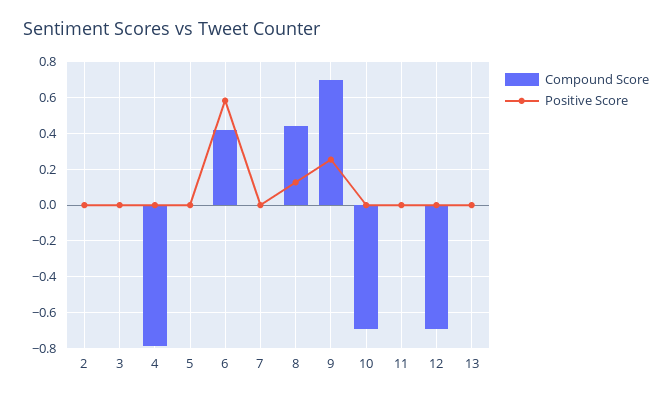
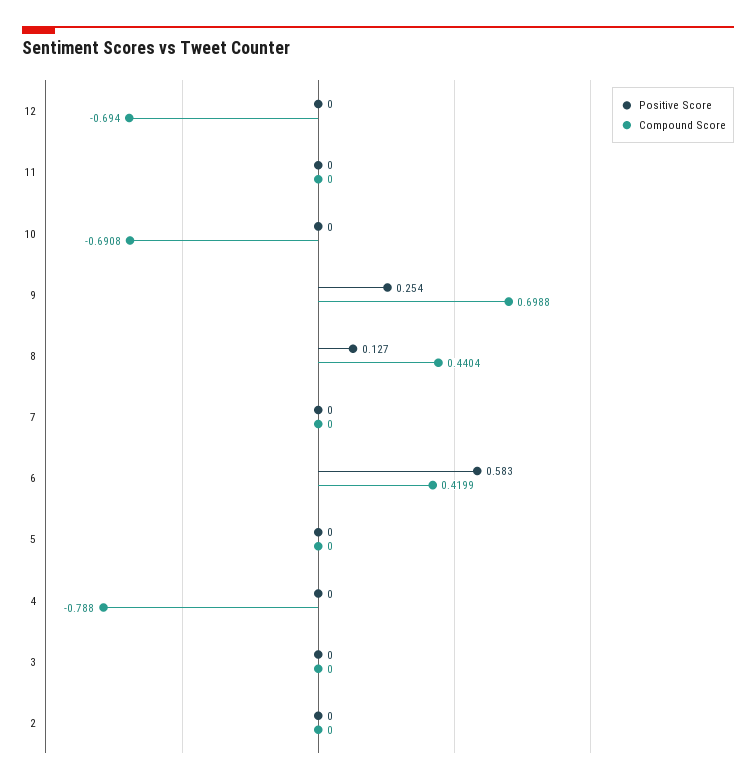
Compound Score, 13: 0 -> none
Positive Score, 13: 0 -> none

